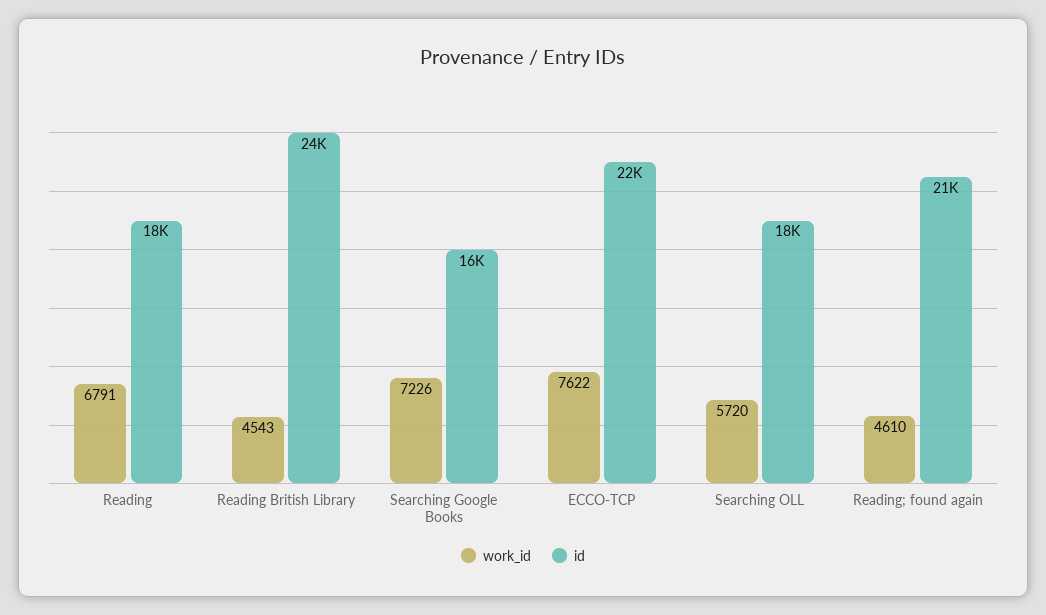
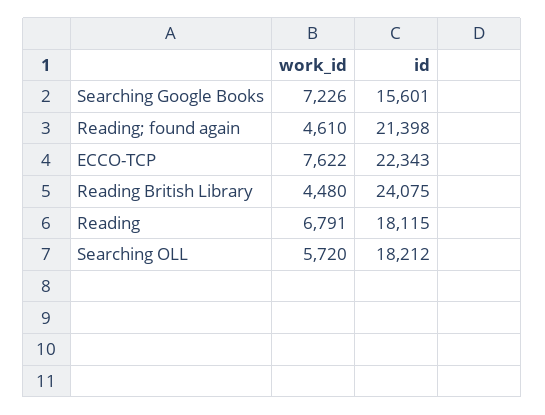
work_id, Reading British Library: 4543 -> 4480

